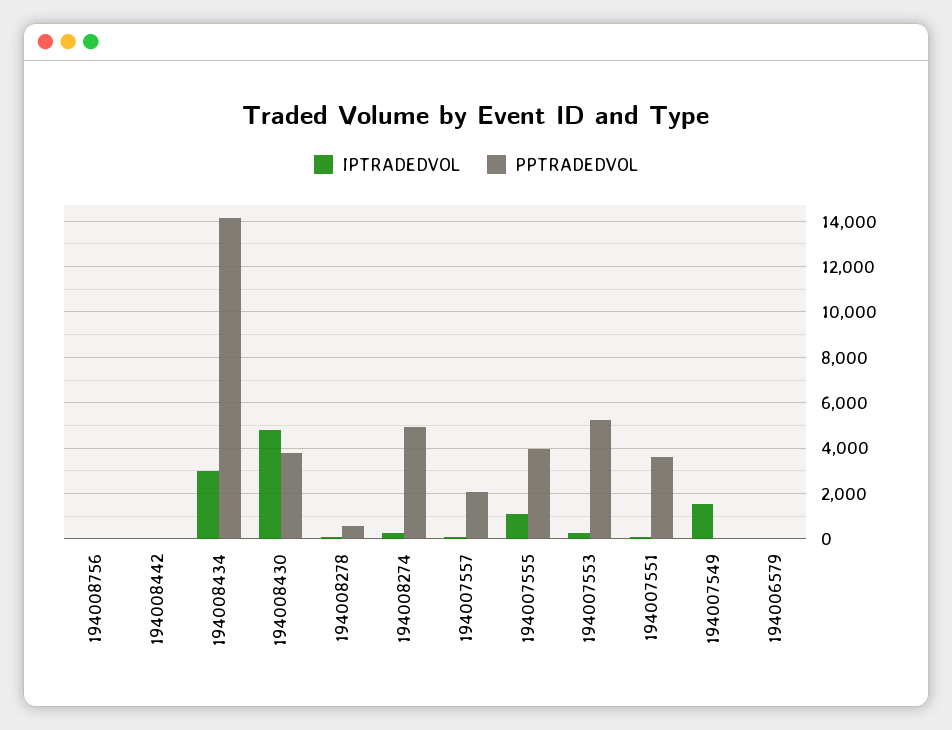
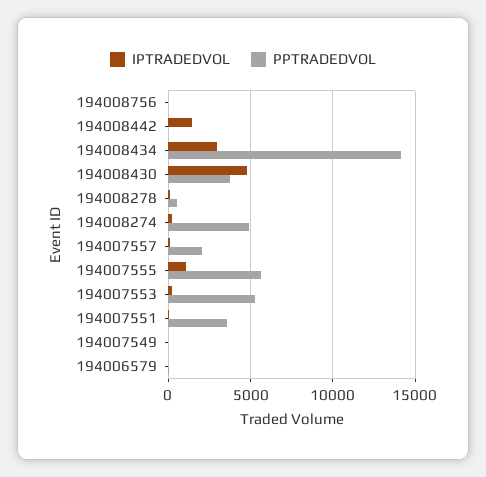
IPTRADEDVOL, 194008442: 0 -> 1500
PPTRADEDVOL, 194007555: 4000 -> 5500
IPTRADEDVOL, 194007549: 1500 -> 0

